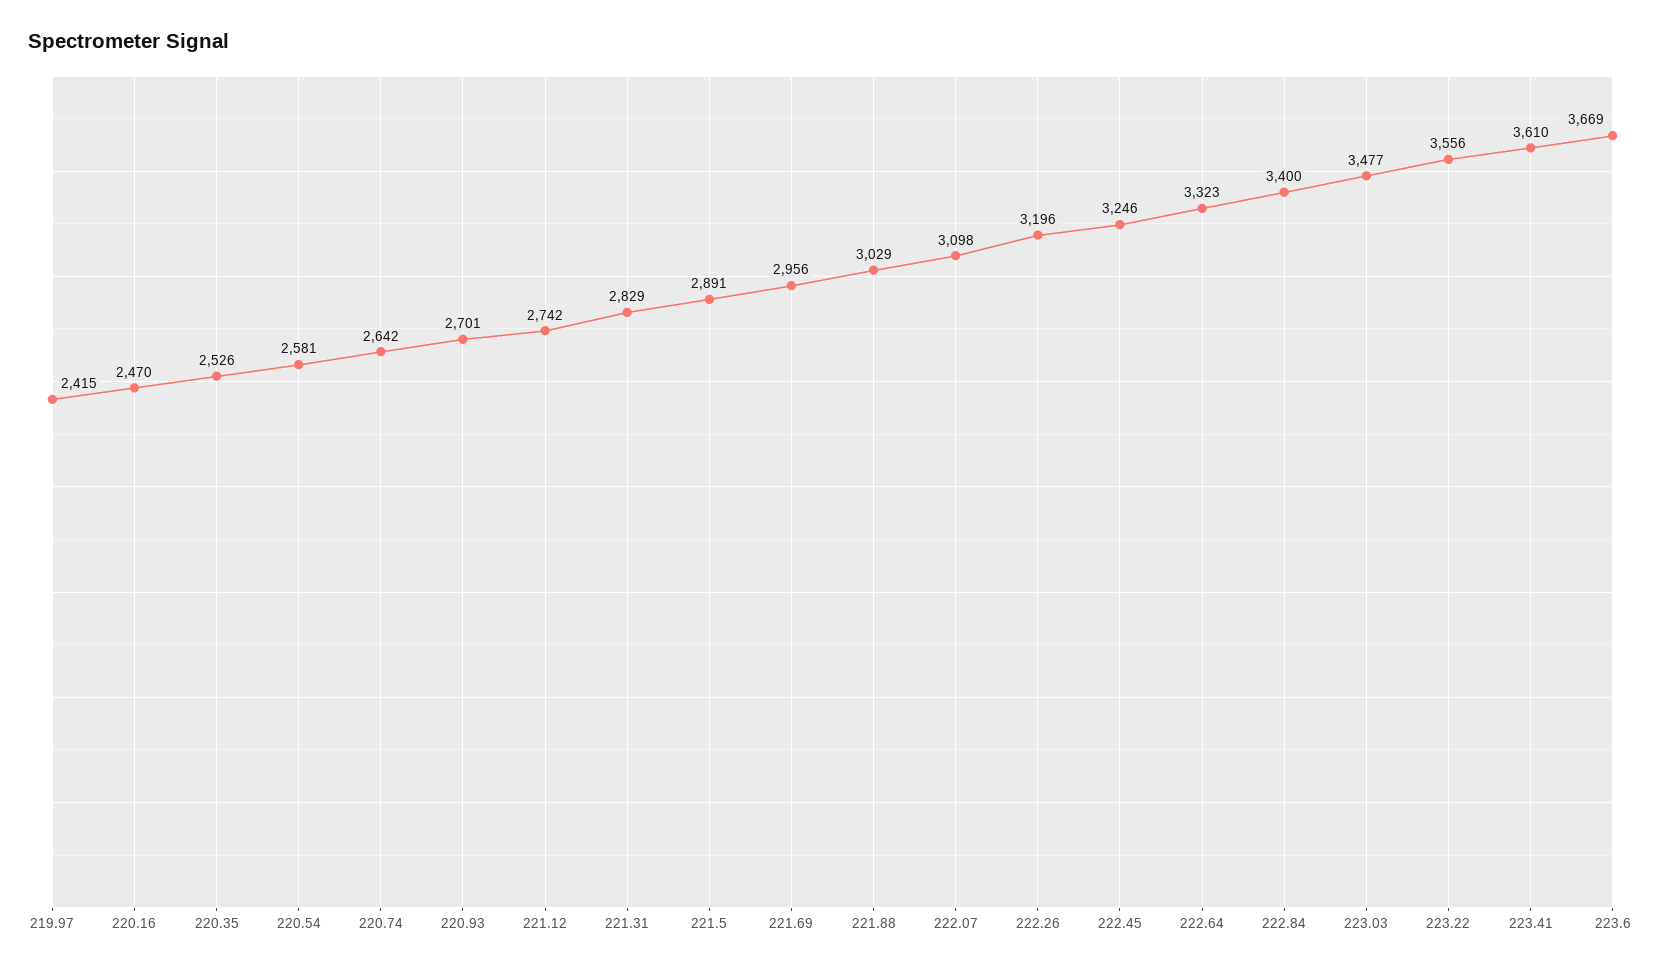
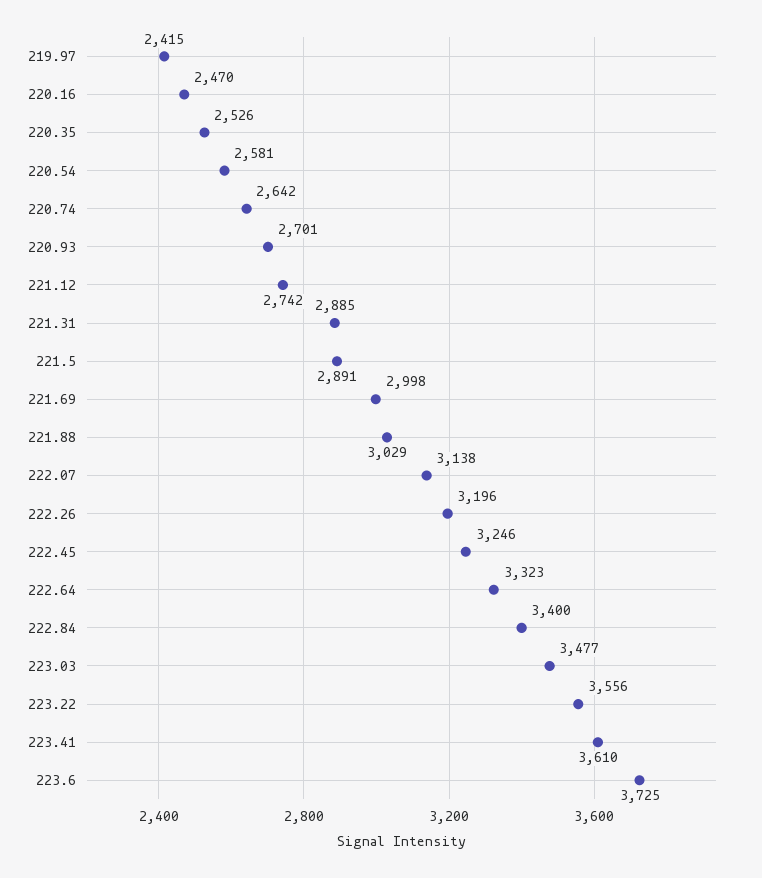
221.31: 2829 -> 2885
221.69: 2956 -> 2998
222.07: 3098 -> 3138
223.6: 3669 -> 3725

